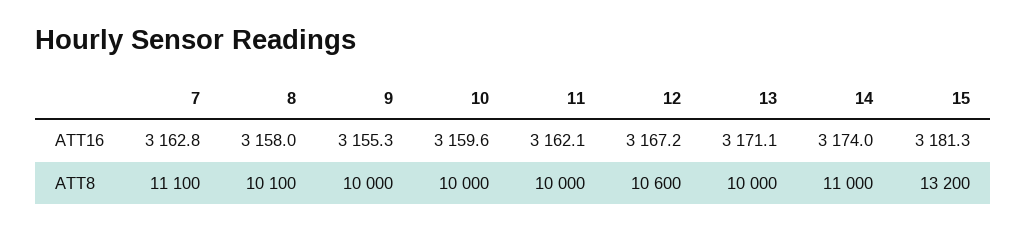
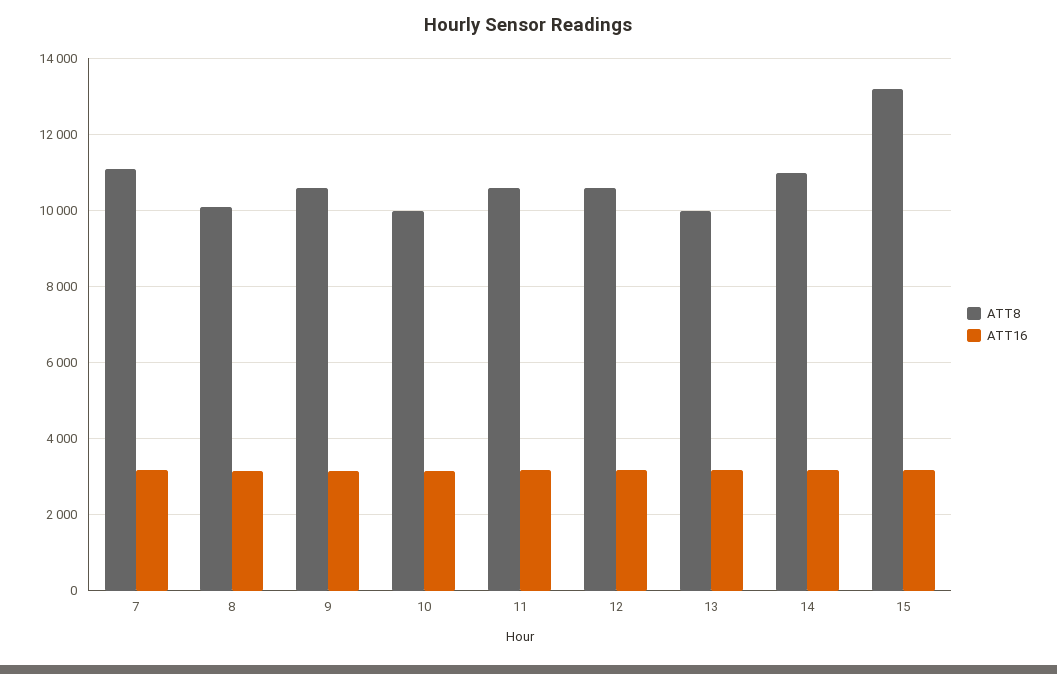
ATT8, 9: 10000 -> 10600
ATT8, 11: 10000 -> 10600

